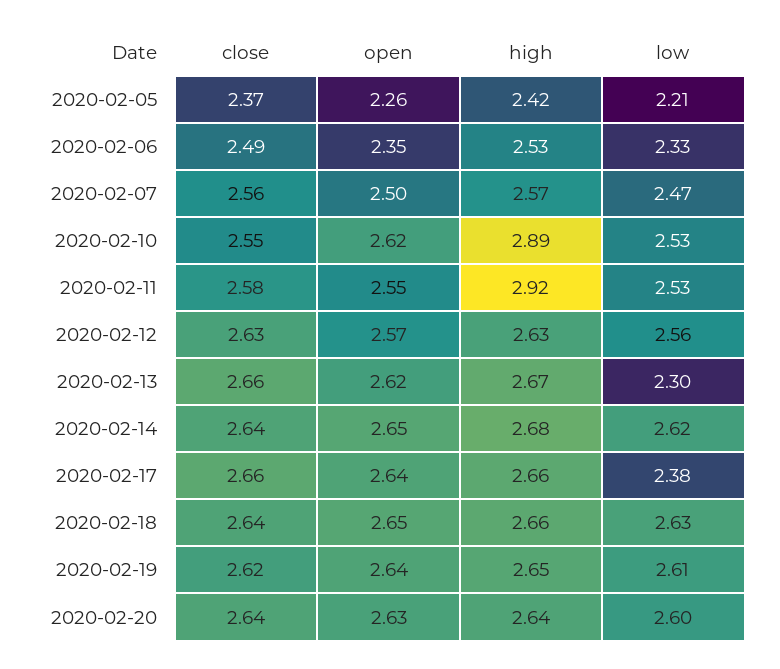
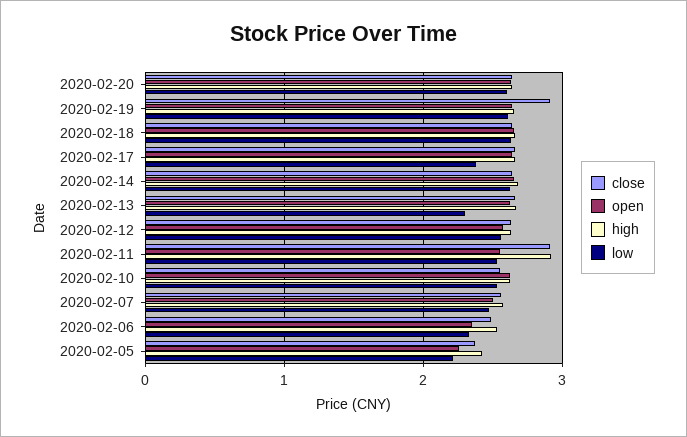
high, 2020-02-10: 2.89 -> 2.6
close, 2020-02-11: 2.58 -> 2.9
close, 2020-02-19: 2.62 -> 2.9

